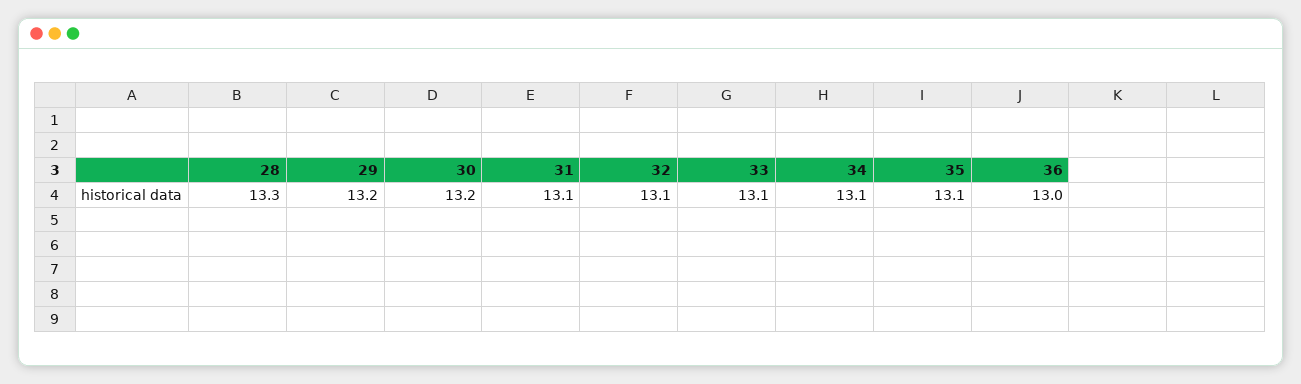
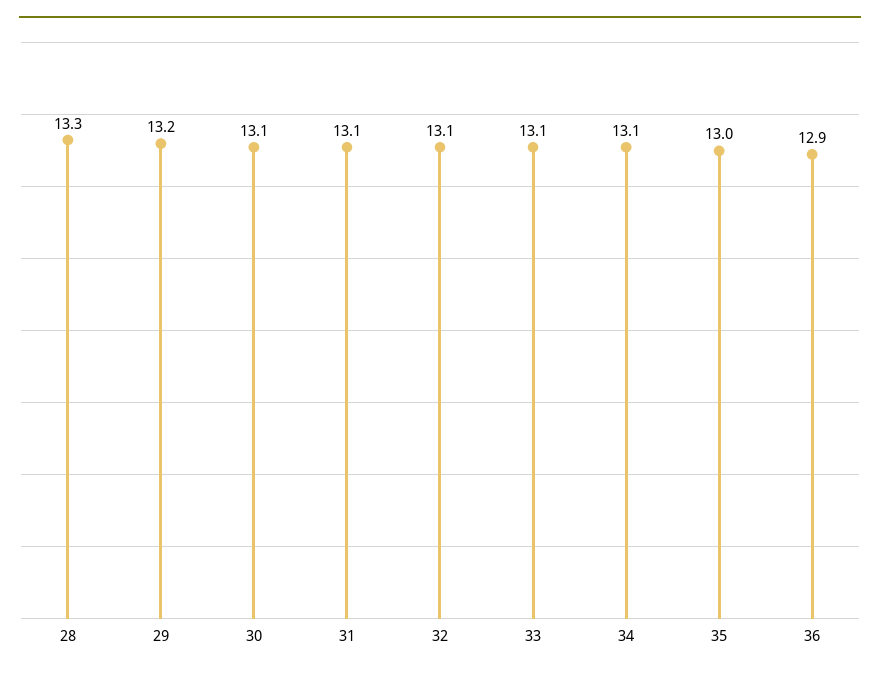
30: 13.2 -> 13.1
35: 13.1 -> 13
36: 13 -> 12.9

